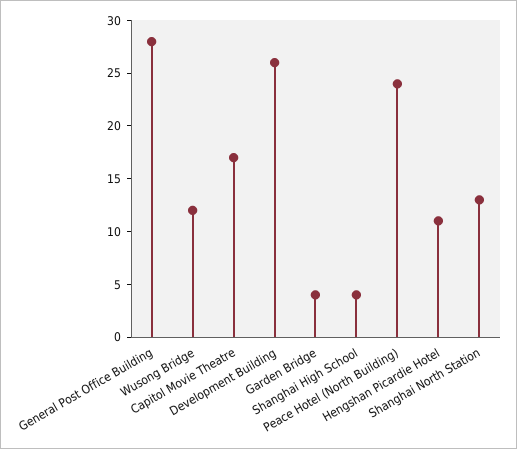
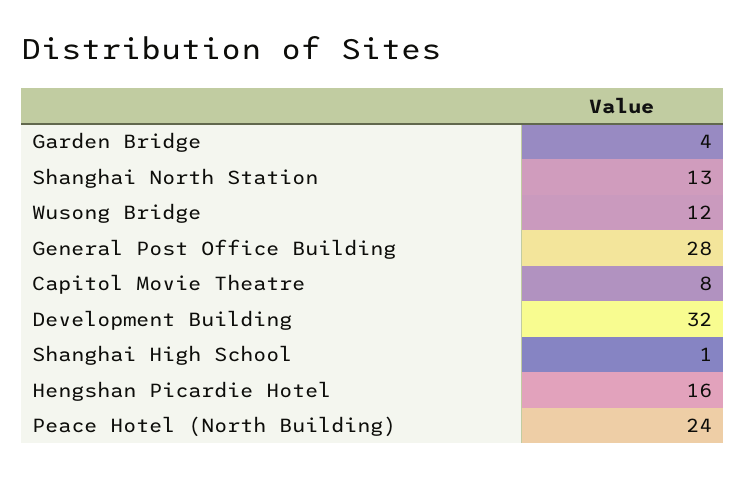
Capitol Movie Theatre: 17 -> 8
Development Building: 26 -> 32
Shanghai High School: 4 -> 1
Hengshan Picardie Hotel: 11 -> 16

